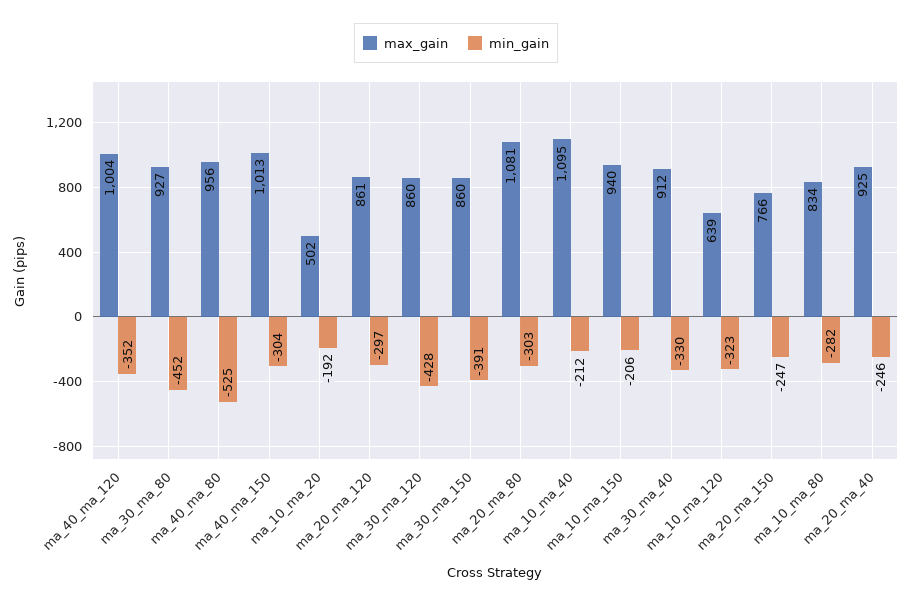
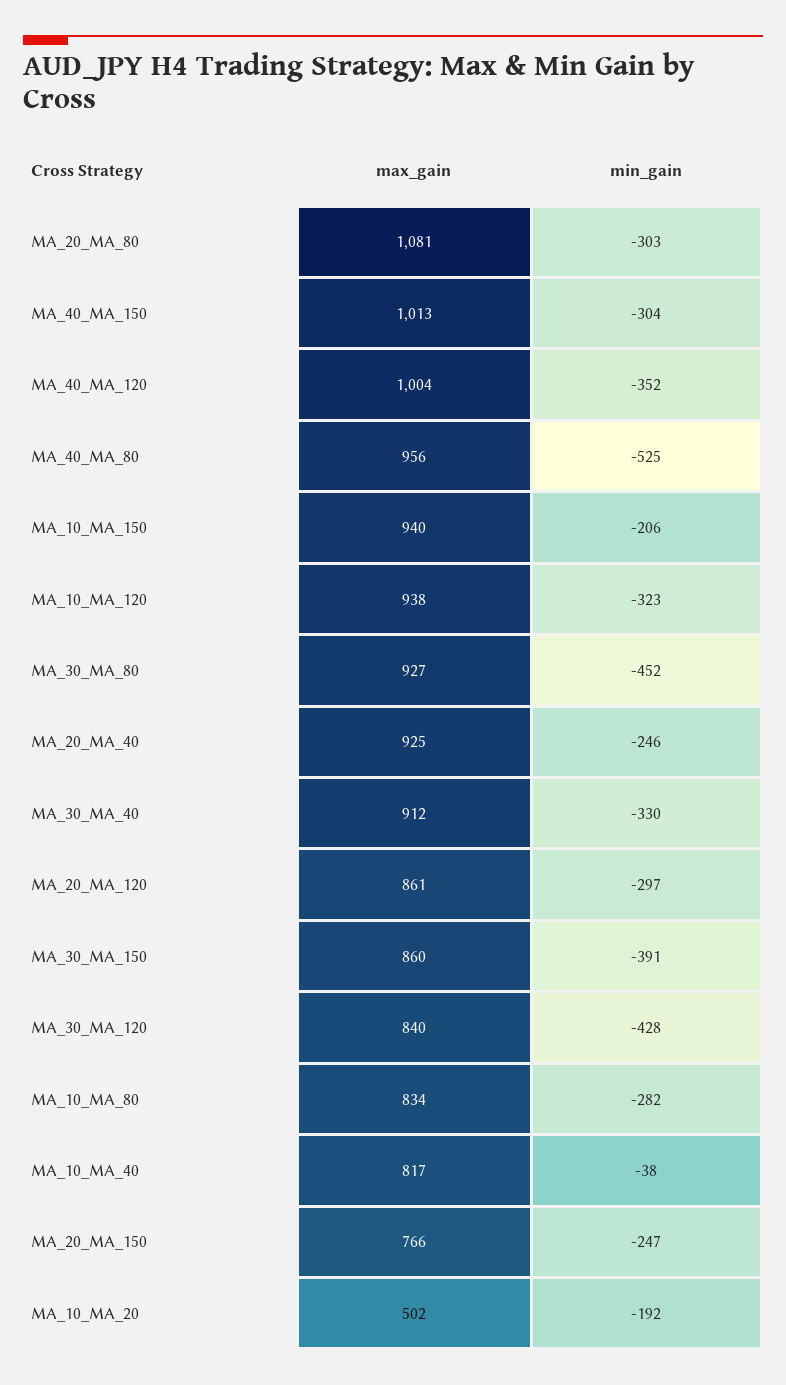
max_gain, ma_30_ma_120: 860 -> 840
max_gain, ma_10_ma_40: 1095 -> 817
min_gain, ma_10_ma_40: -212 -> -38
max_gain, ma_10_ma_120: 639 -> 938

